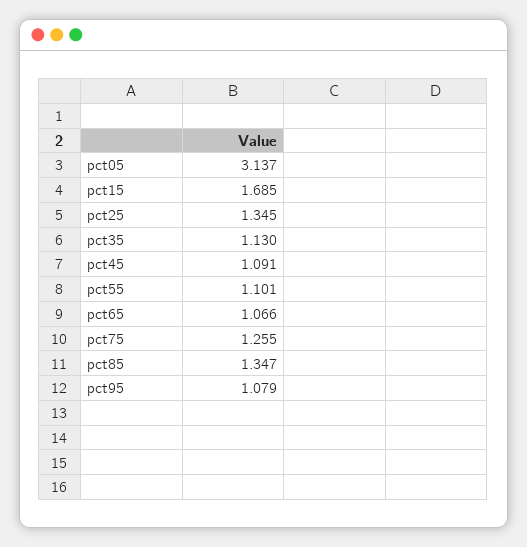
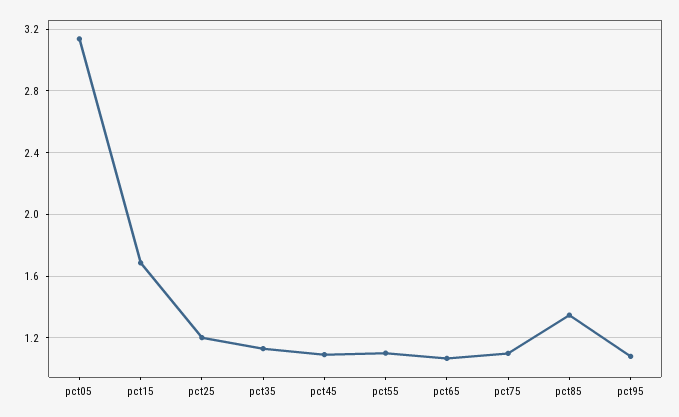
pct25: 1.345 -> 1.2
pct75: 1.255 -> 1.1

